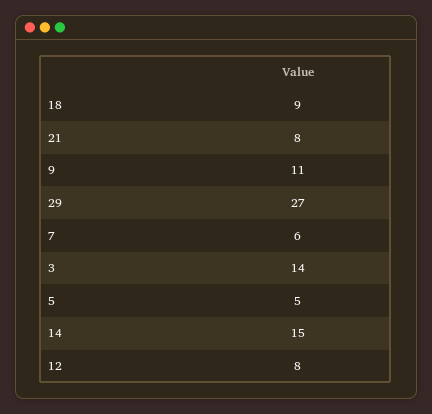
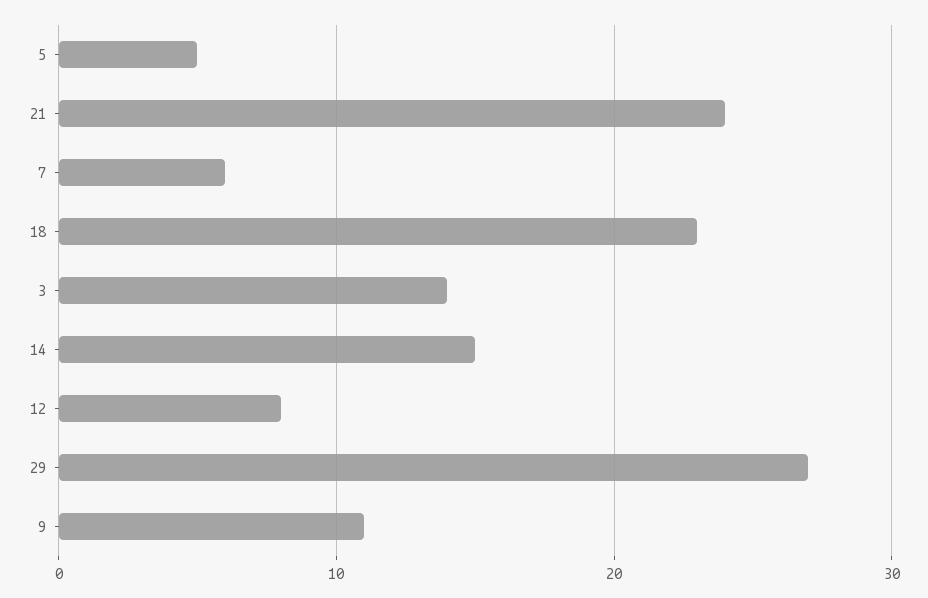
18: 9 -> 23
21: 8 -> 24

